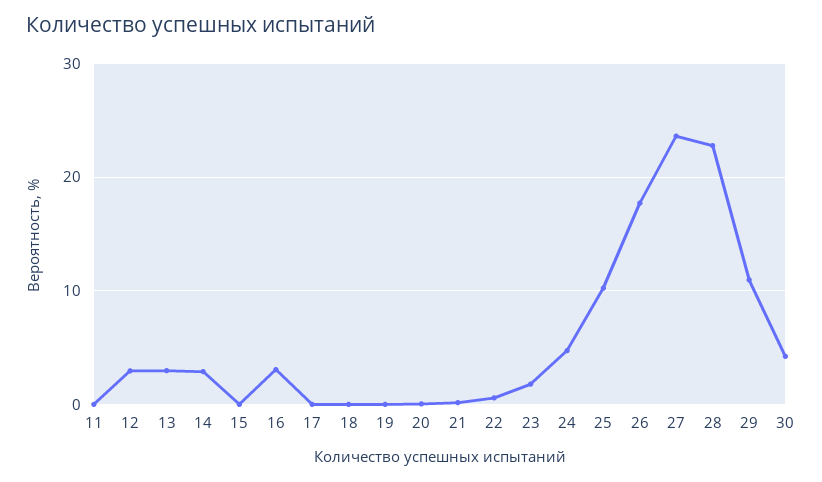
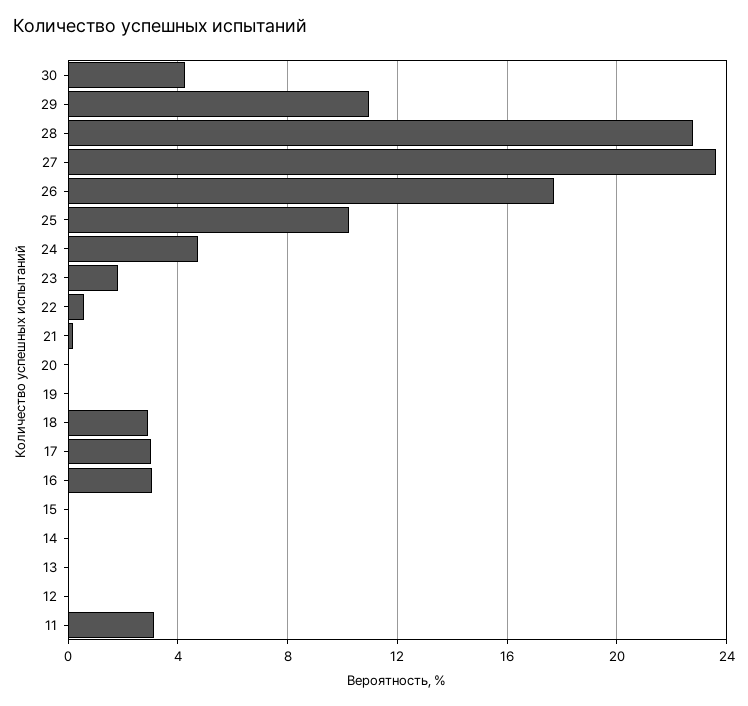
11: 0 -> 3
12: 3 -> 0
13: 3 -> 0
14: 3 -> 0
17: 0 -> 3
18: 0 -> 3

